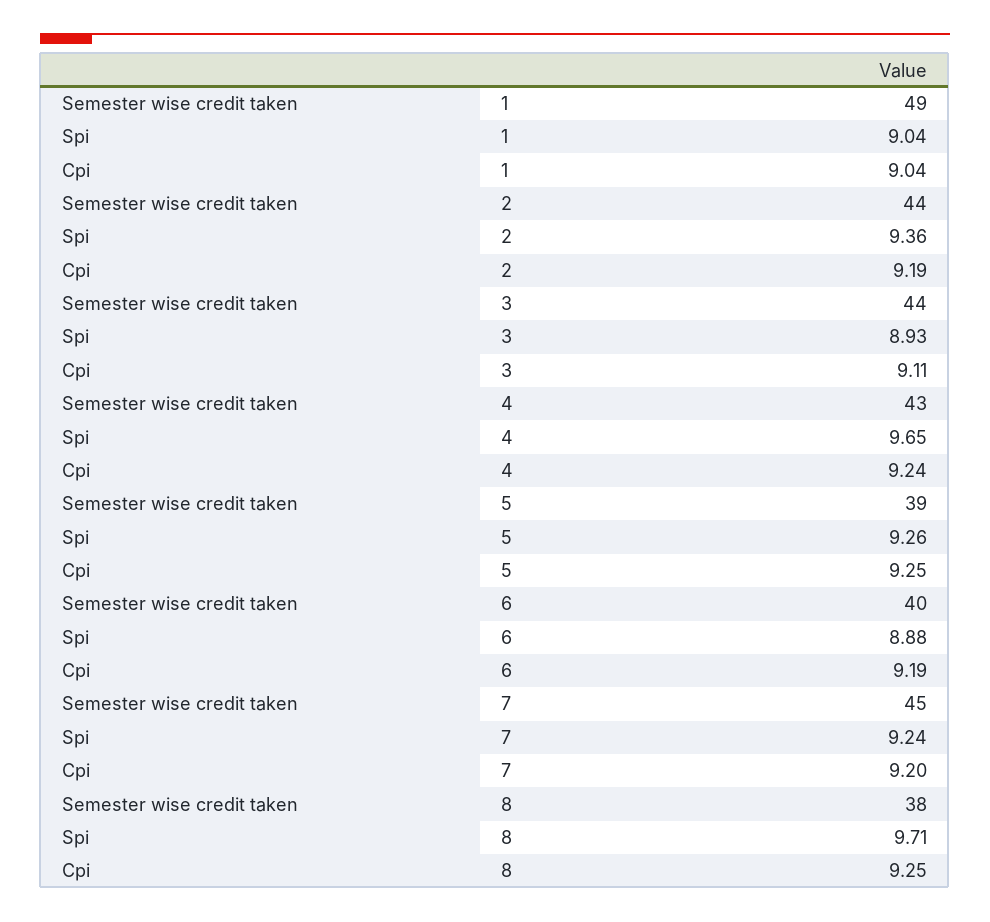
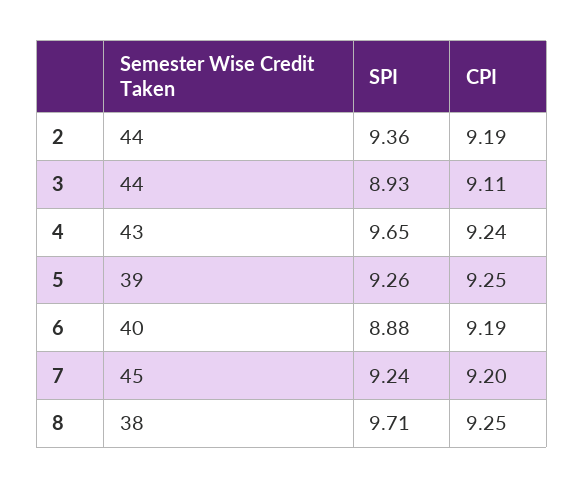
Semester wise credit taken, 1: 49 -> none
Spi, 1: 9.04 -> none
Cpi, 1: 9.04 -> none

